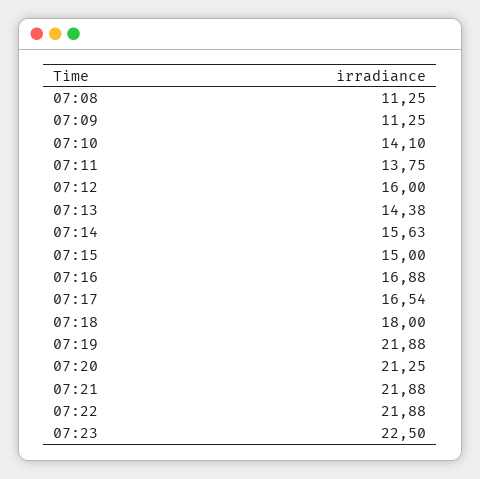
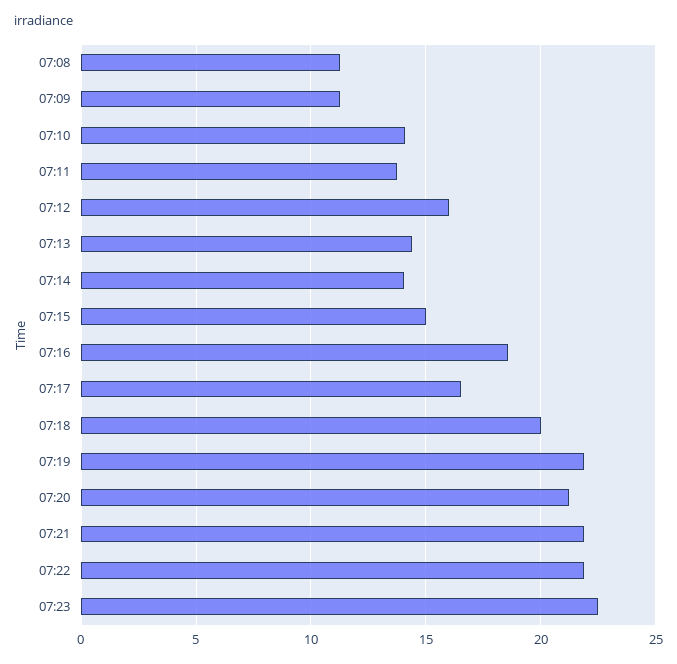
07:14: 15.63 -> 14
07:16: 16.88 -> 18.5
07:18: 18 -> 20

